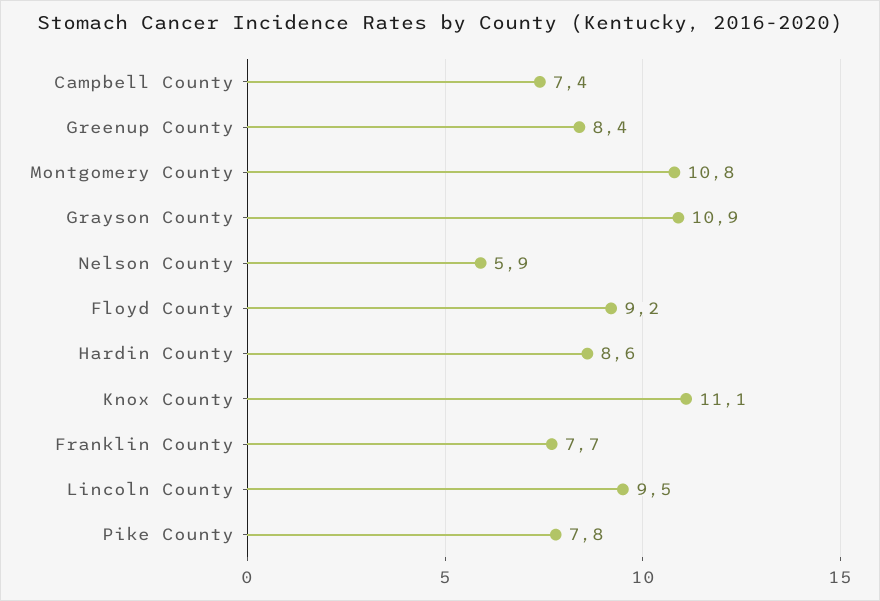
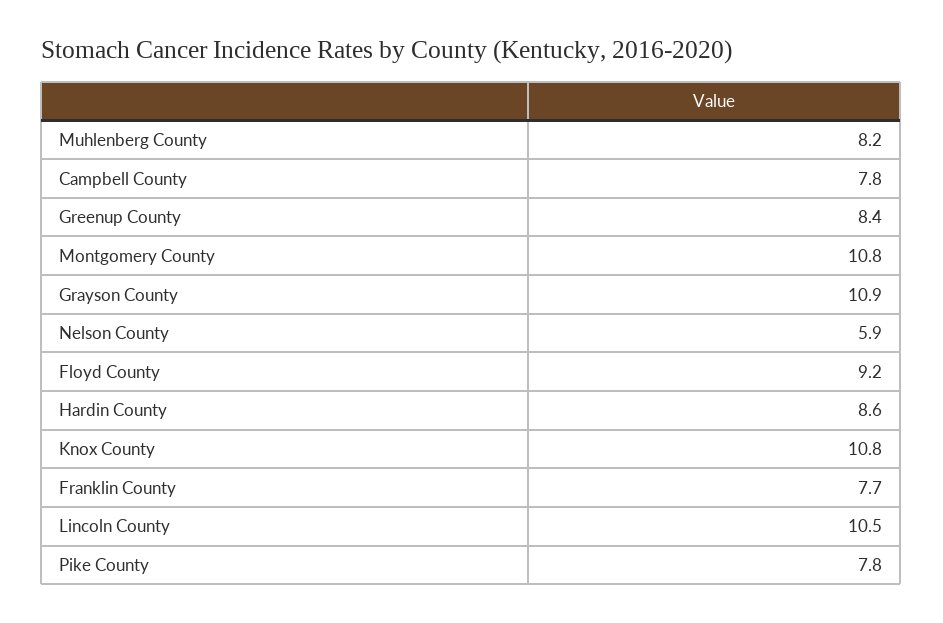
Campbell County: 7.4 -> 7.8
Knox County: 11.1 -> 10.8
Lincoln County: 9.5 -> 10.5
Muhlenberg County: none -> 8.2

